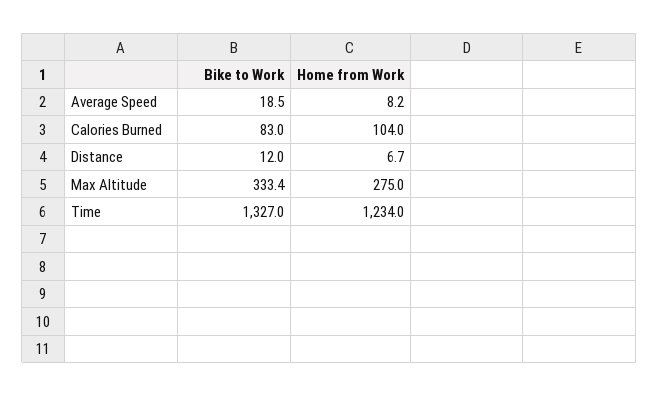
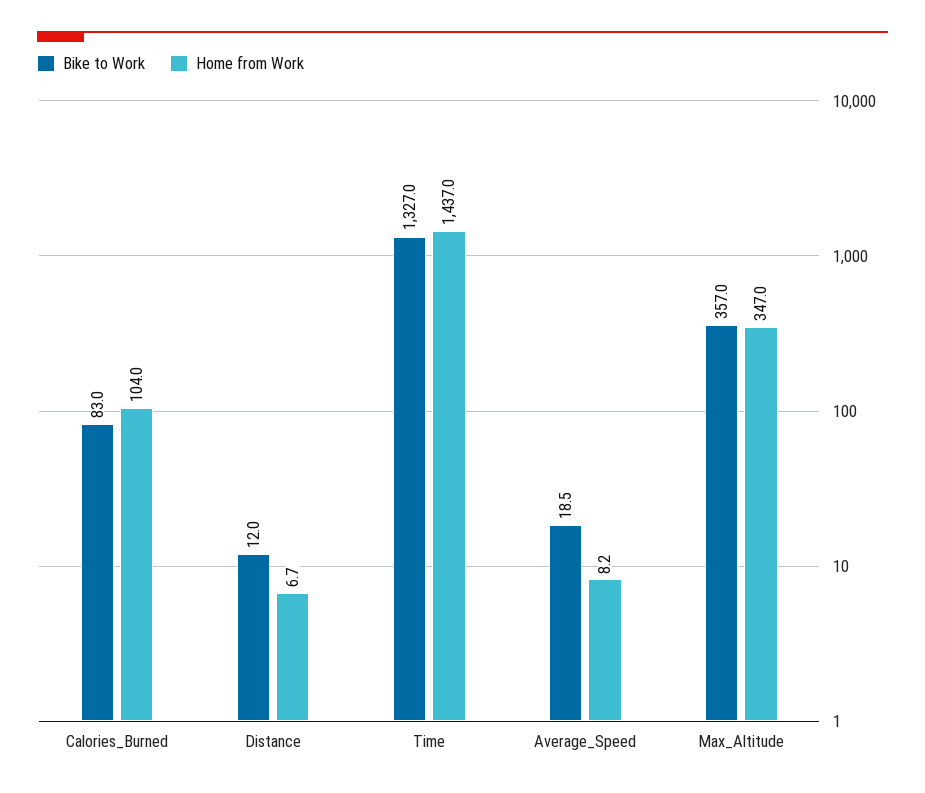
Bike to Work, Max Altitude: 333.4 -> 357
Home from Work, Max Altitude: 275 -> 347
Home from Work, Time: 1234 -> 1437

